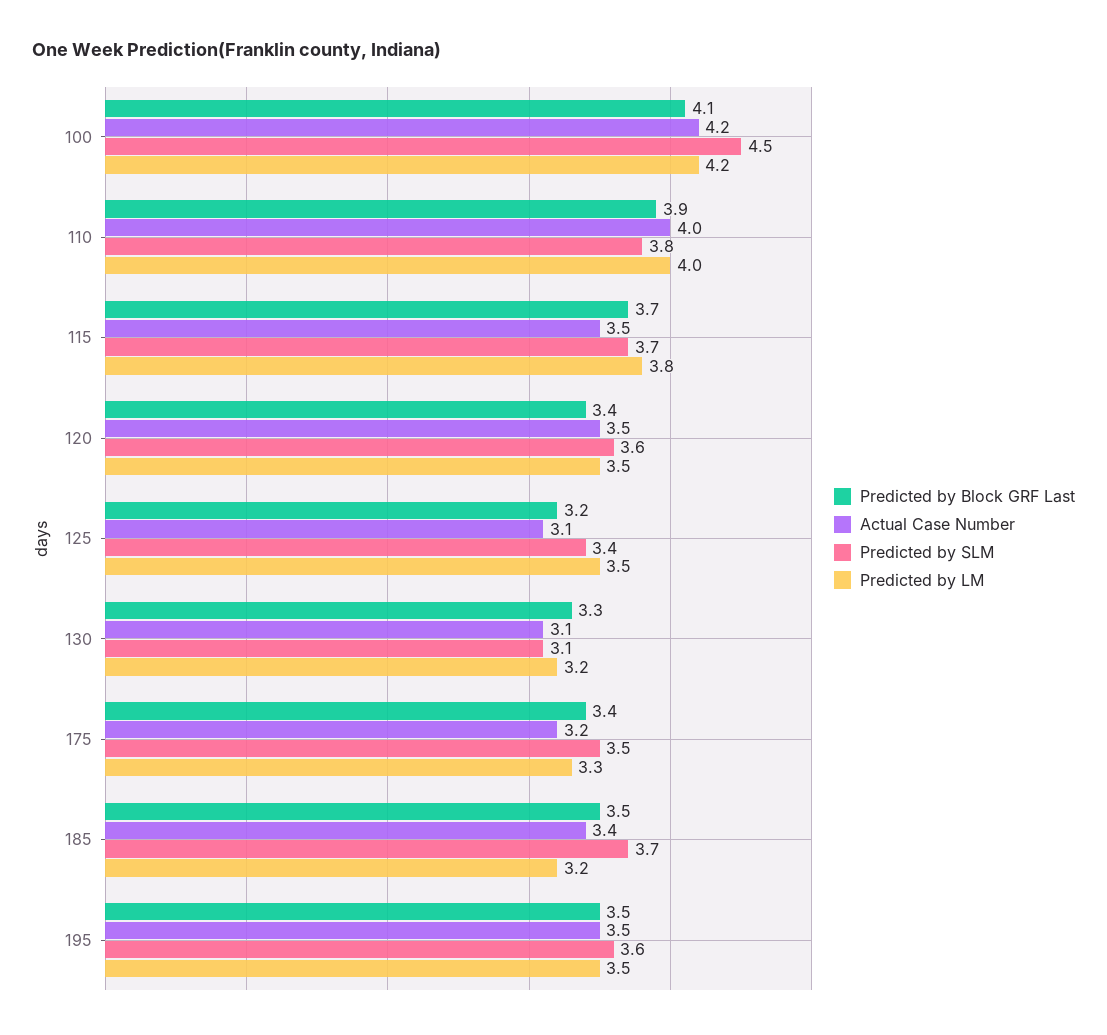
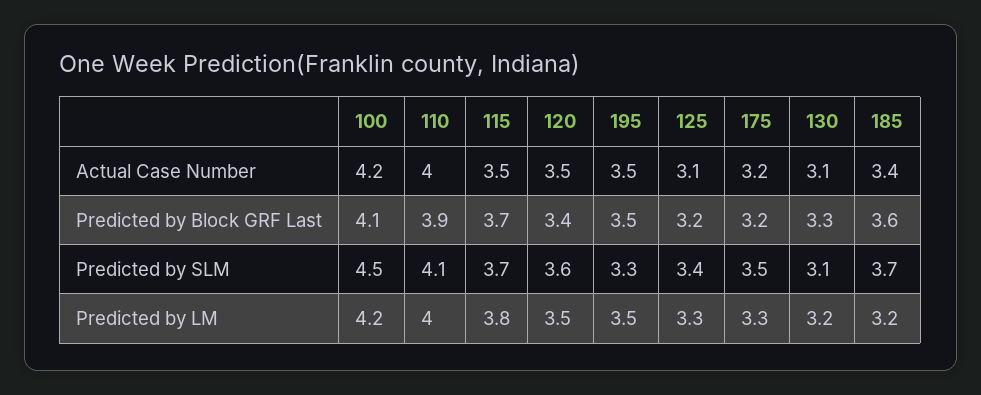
Predicted by SLM, 110: 3.8 -> 4.1
Predicted by LM, 125: 3.5 -> 3.3
Predicted by Block GRF Last, 175: 3.4 -> 3.2
Predicted by Block GRF Last, 185: 3.5 -> 3.6
Predicted by SLM, 195: 3.6 -> 3.3

